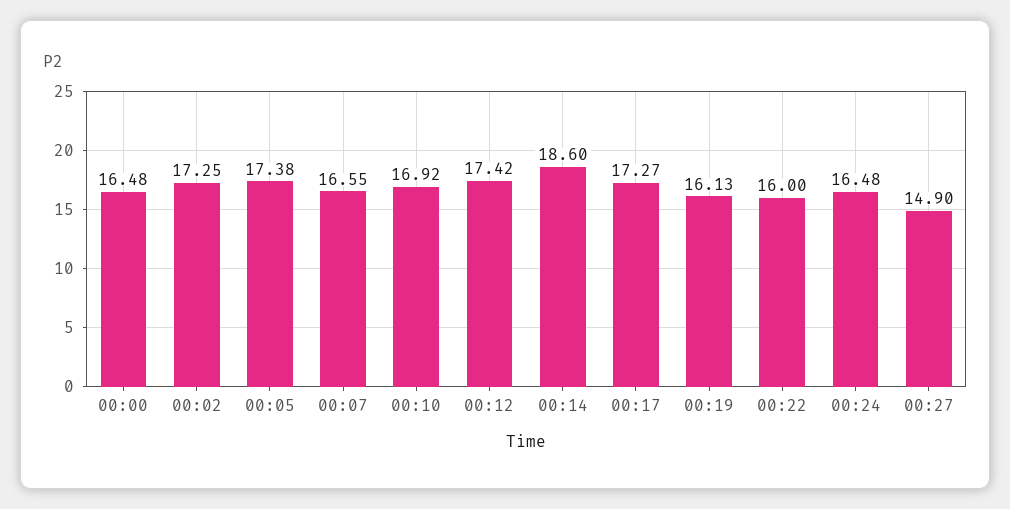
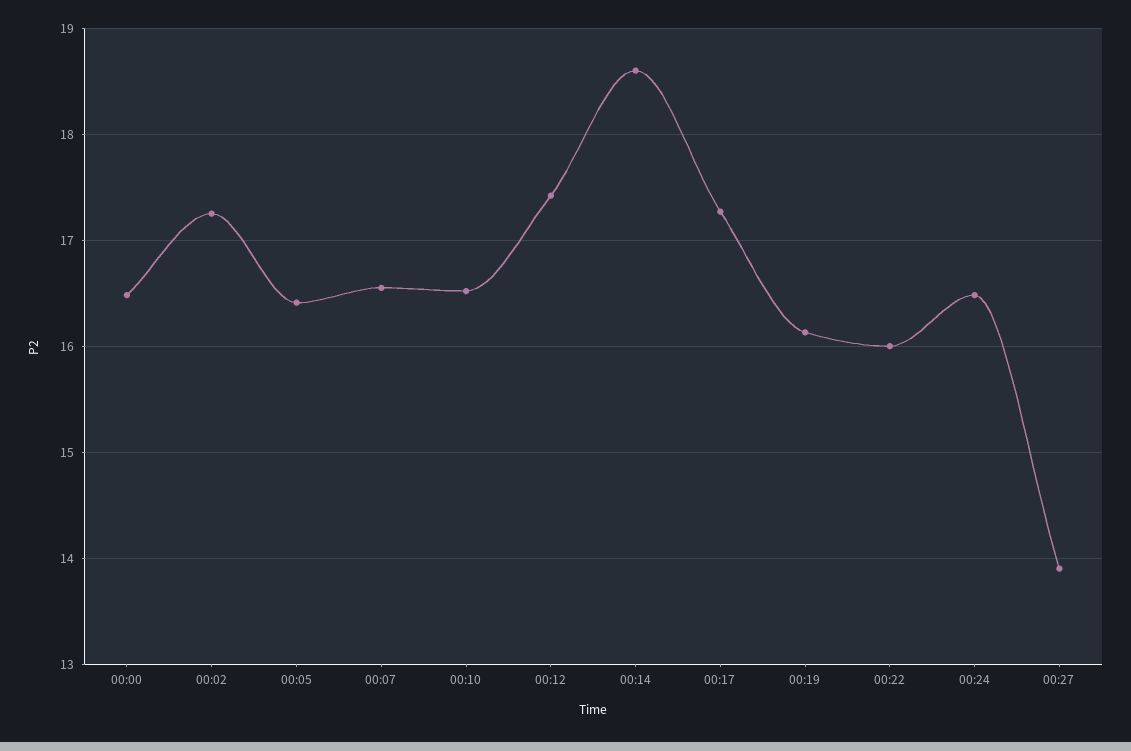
00:05: 17.38 -> 16.4
00:10: 16.92 -> 16.5
00:27: 14.9 -> 13.9

